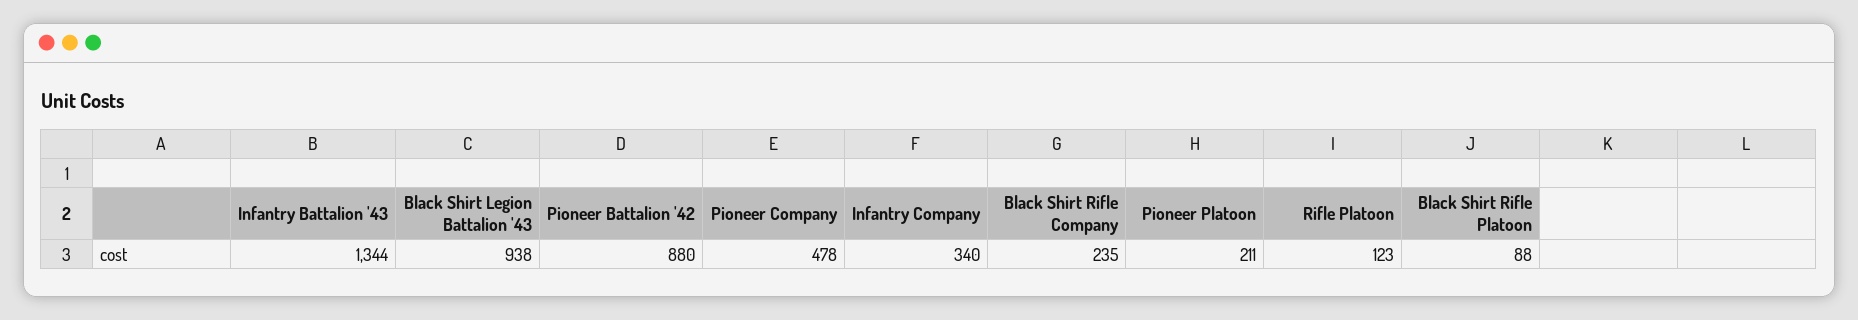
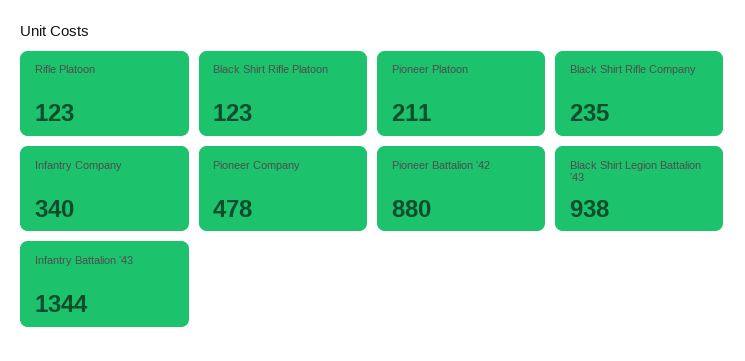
Black Shirt Rifle Platoon: 88 -> 123

